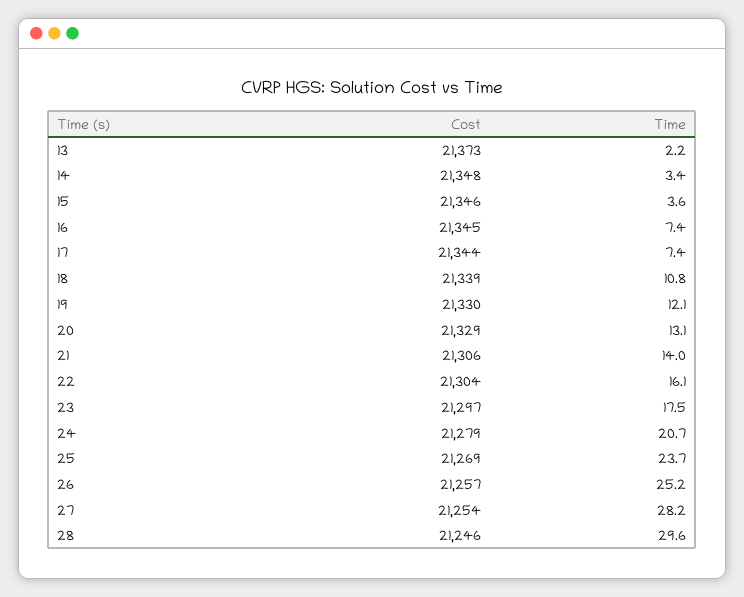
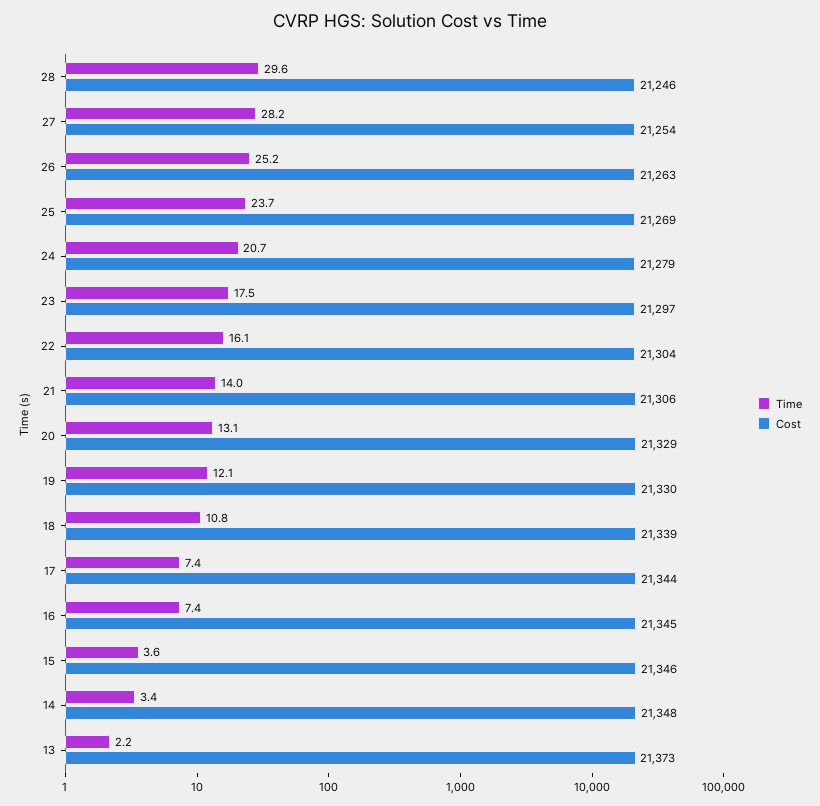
Cost, 26: 21257 -> 21263

